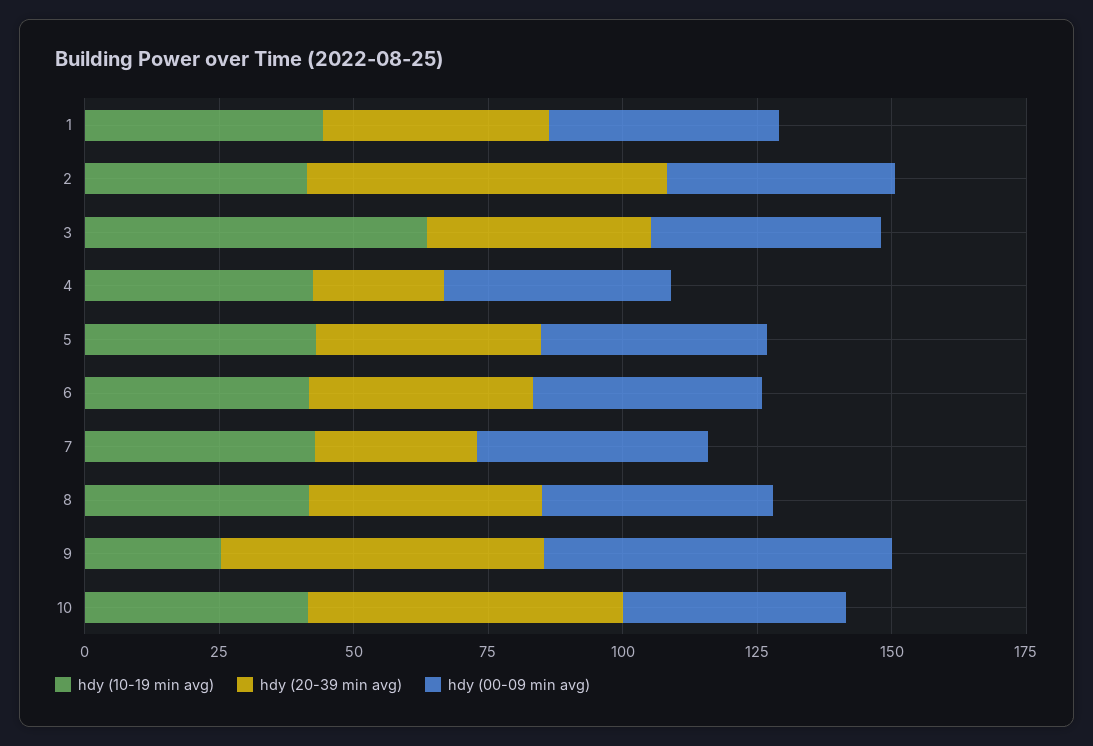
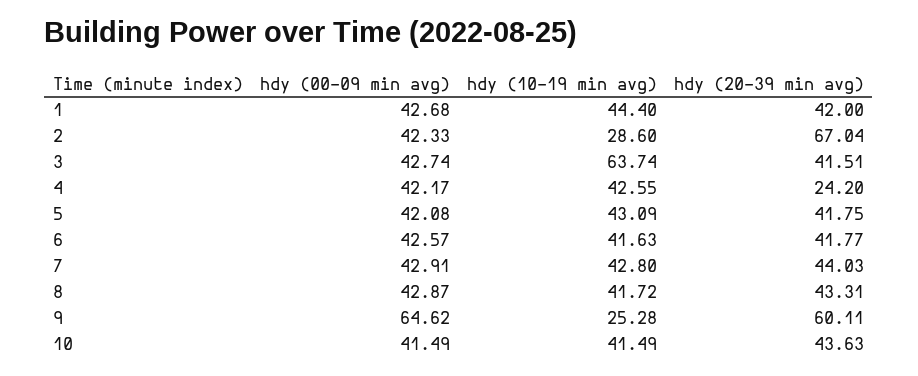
hdy (10-19 min avg), 2: 40 -> 28.6
hdy (20-39 min avg), 7: 30 -> 44.03
hdy (20-39 min avg), 10: 60 -> 43.63

